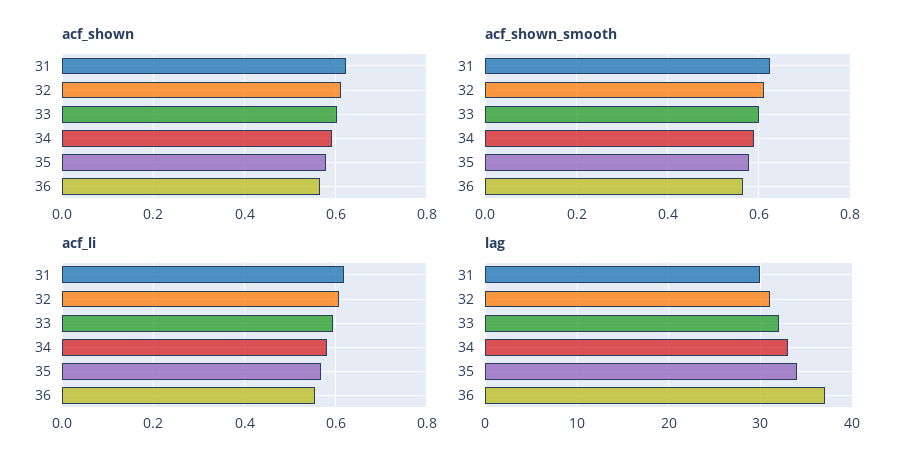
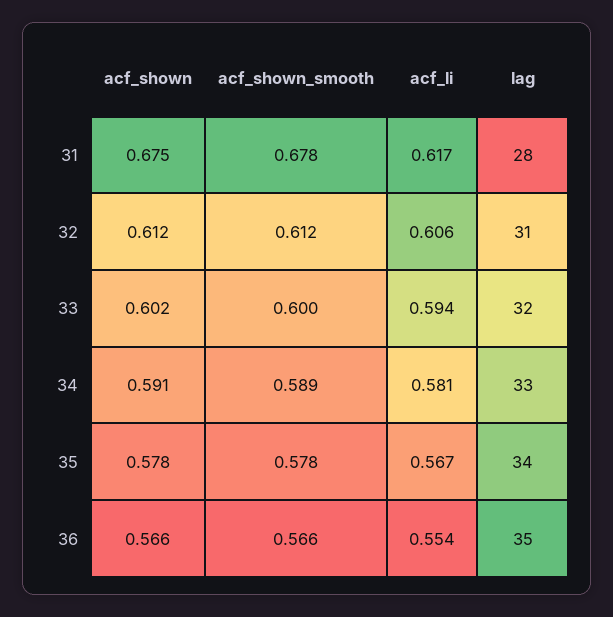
acf_shown, 31: 0.62 -> 0.675
acf_shown_smooth, 31: 0.62 -> 0.678
lag, 31: 30 -> 28
lag, 36: 37 -> 35

